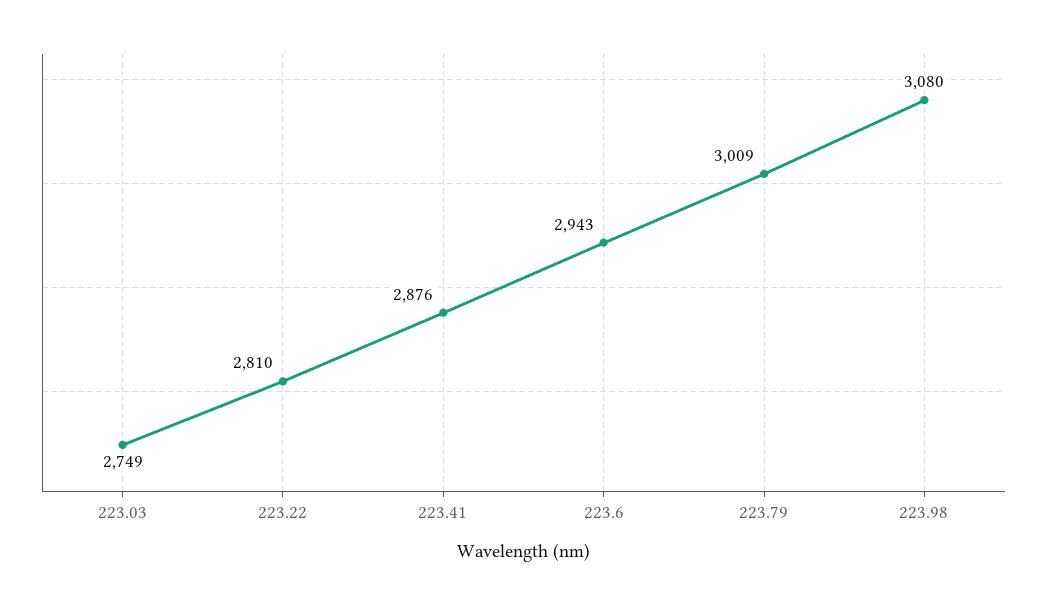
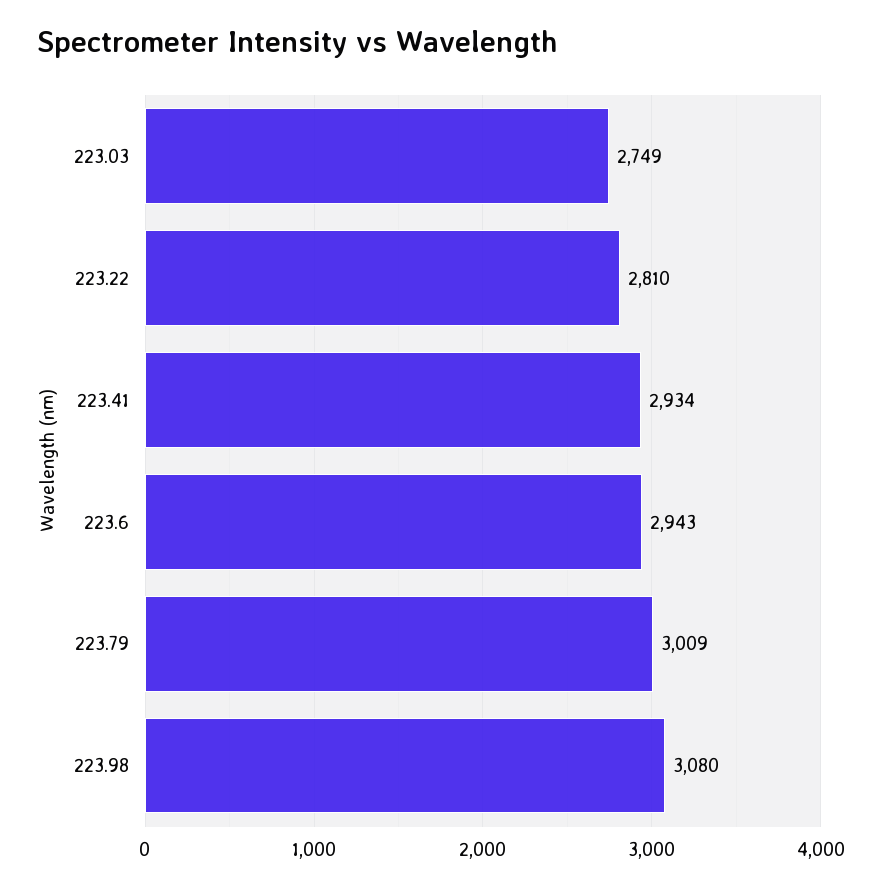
223.41: 2876 -> 2934

